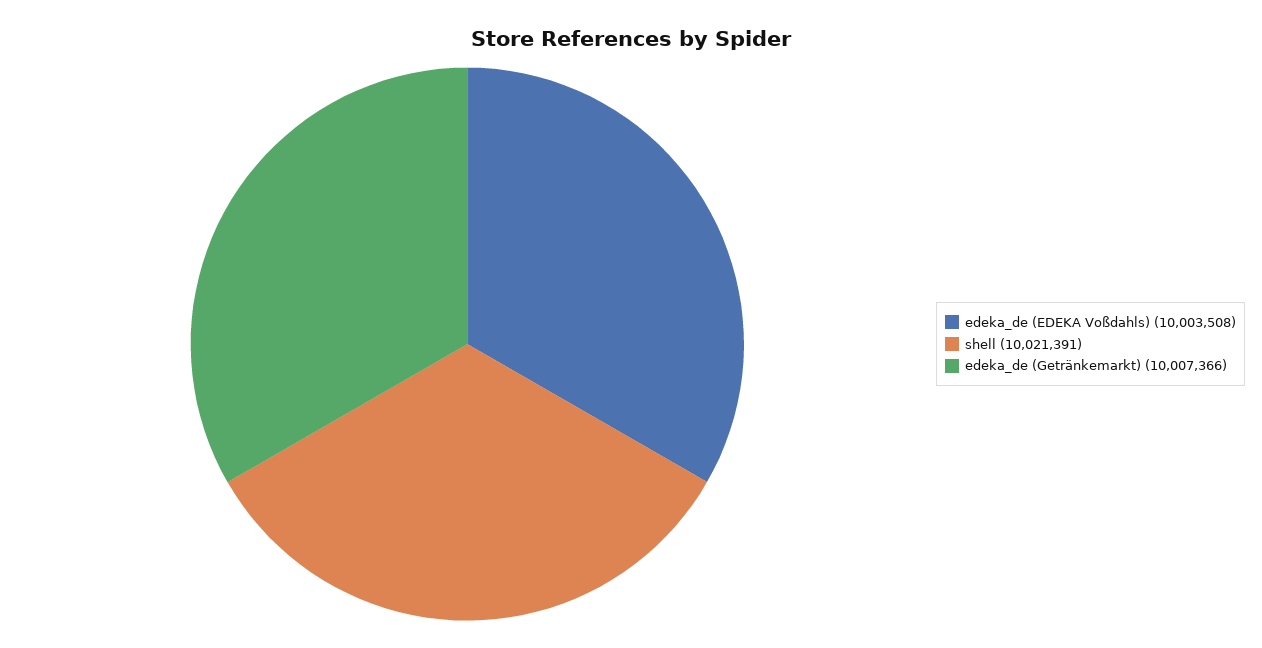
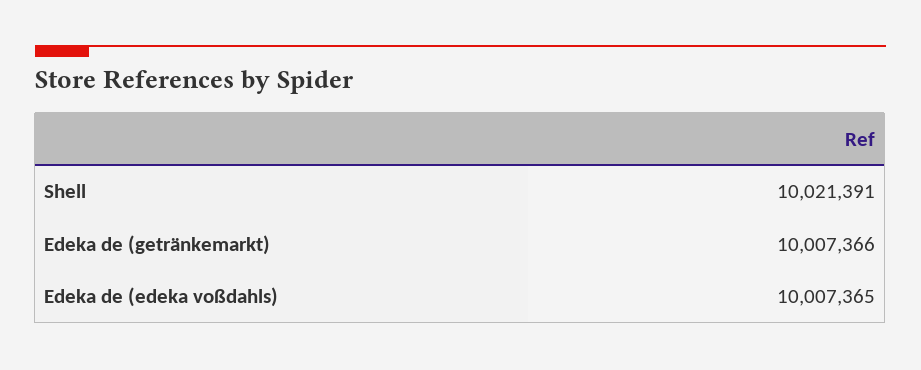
edeka_de (EDEKA Voßdahls): 10003508 -> 10007365

